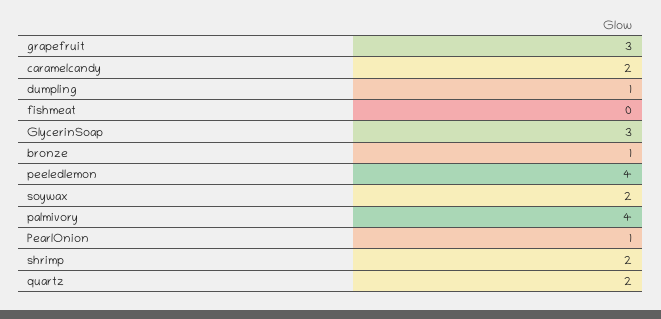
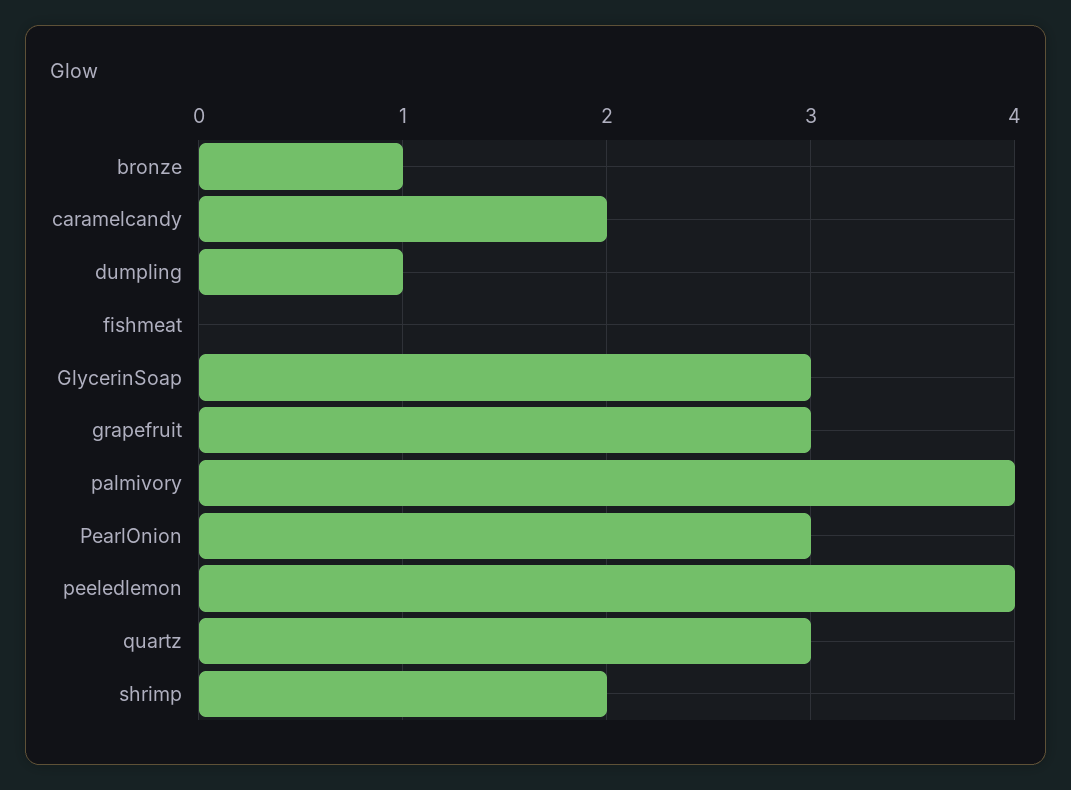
soywax: 2 -> none
PearlOnion: 1 -> 3
quartz: 2 -> 3

